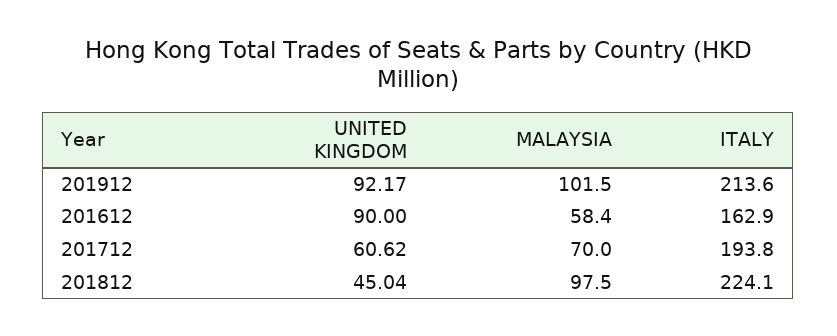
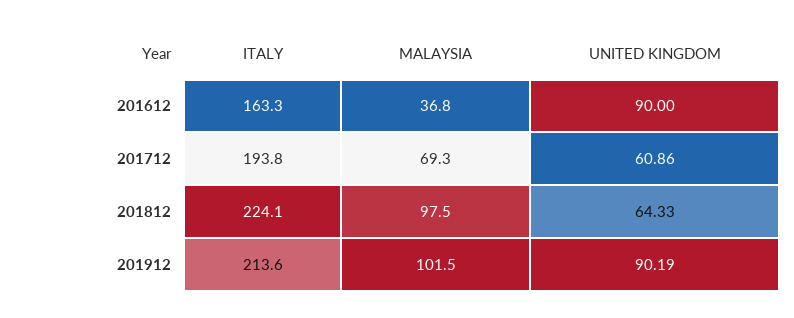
UNITED KINGDOM, 201912: 92.17 -> 90.19
MALAYSIA, 201612: 58.4 -> 36.8
ITALY, 201612: 162.9 -> 163.3
UNITED KINGDOM, 201712: 60.62 -> 60.86
MALAYSIA, 201712: 70 -> 69.3
UNITED KINGDOM, 201812: 45.04 -> 64.33

